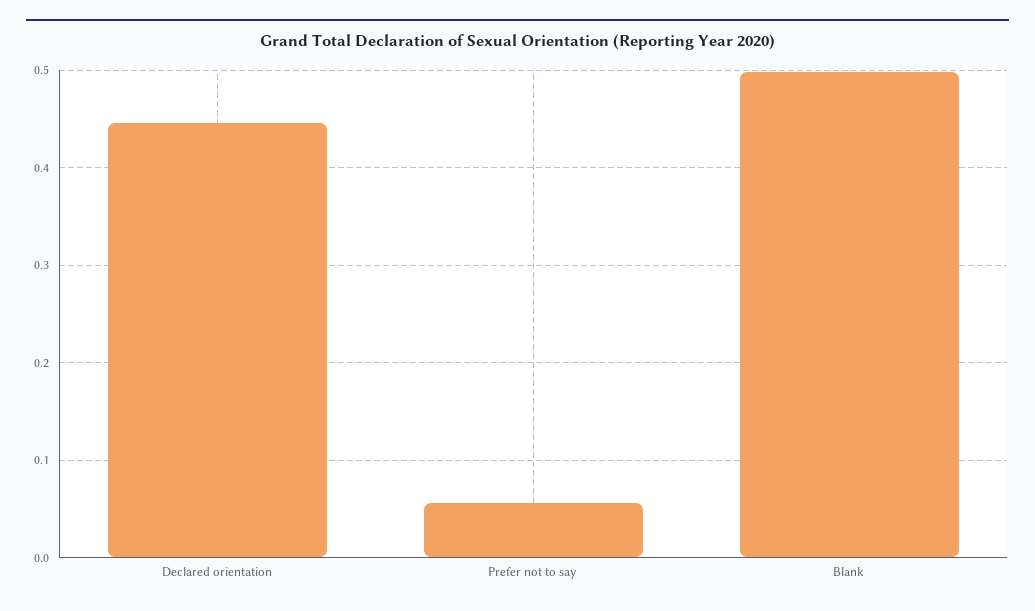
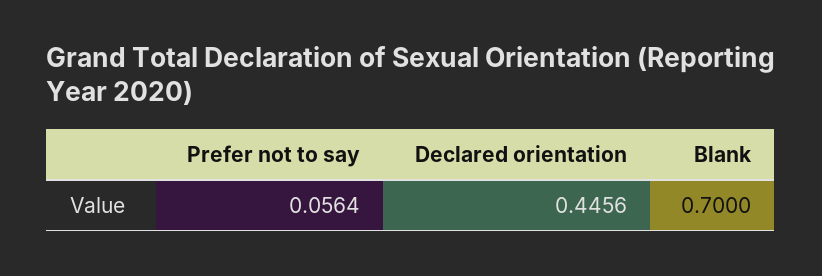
Blank: 0.5 -> 0.7

